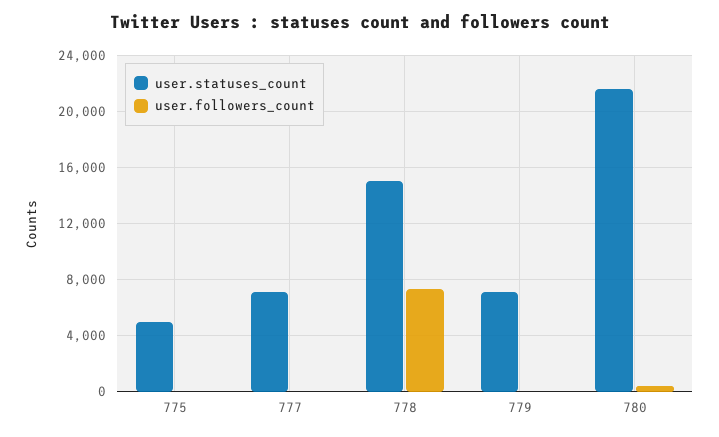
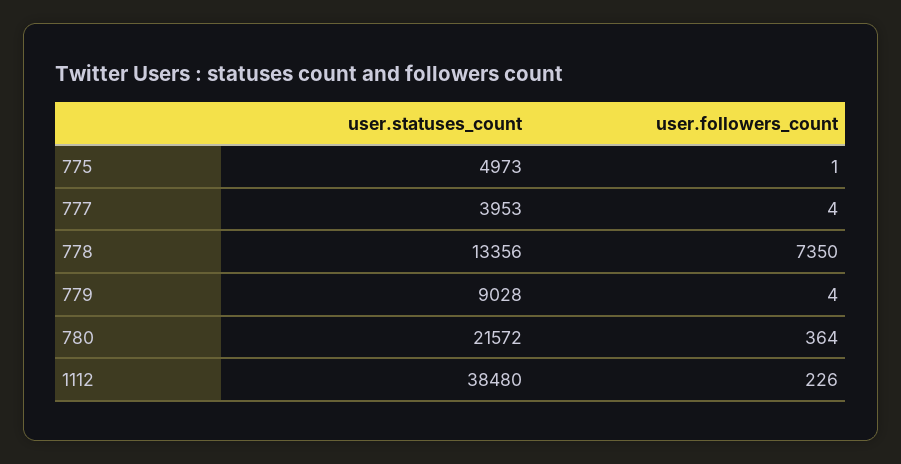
user.statuses_count, 777: 7000 -> 3953
user.statuses_count, 778: 15000 -> 13356
user.statuses_count, 779: 7000 -> 9028
user.statuses_count, 1112: none -> 38480
user.followers_count, 1112: none -> 226

